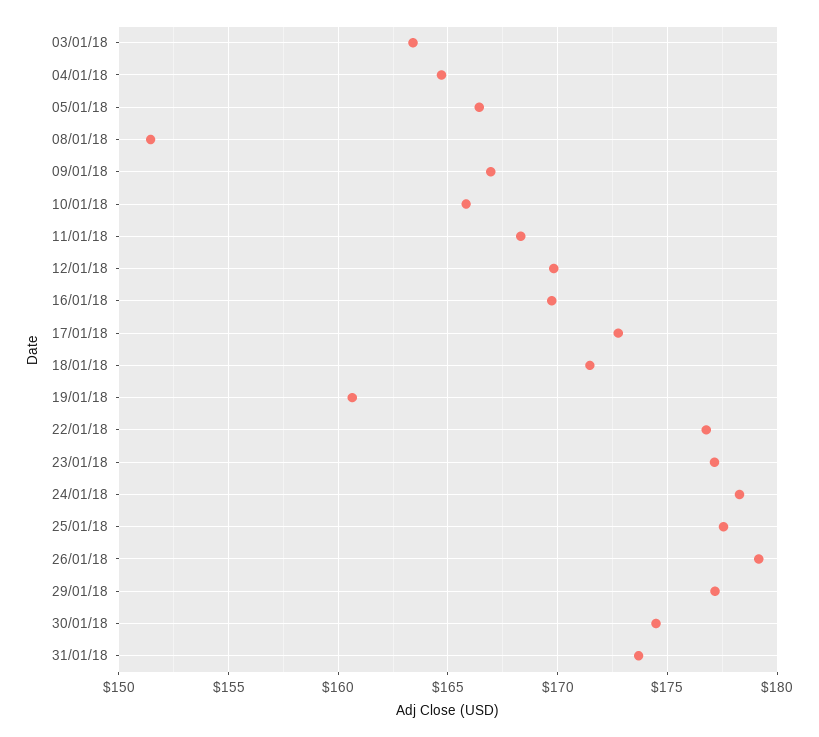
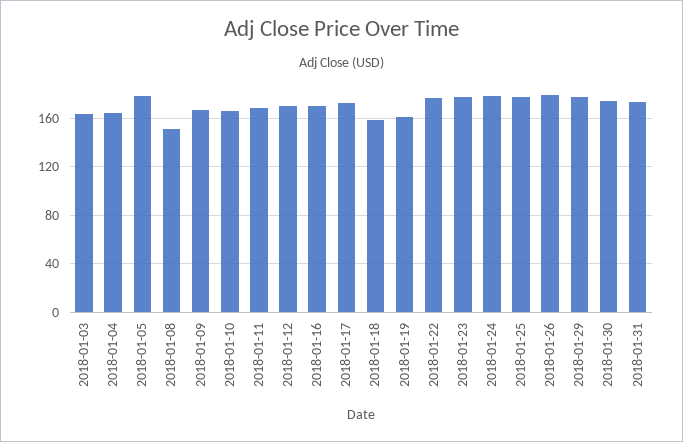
05/01/18: 166.5 -> 180
18/01/18: 171.5 -> 160

